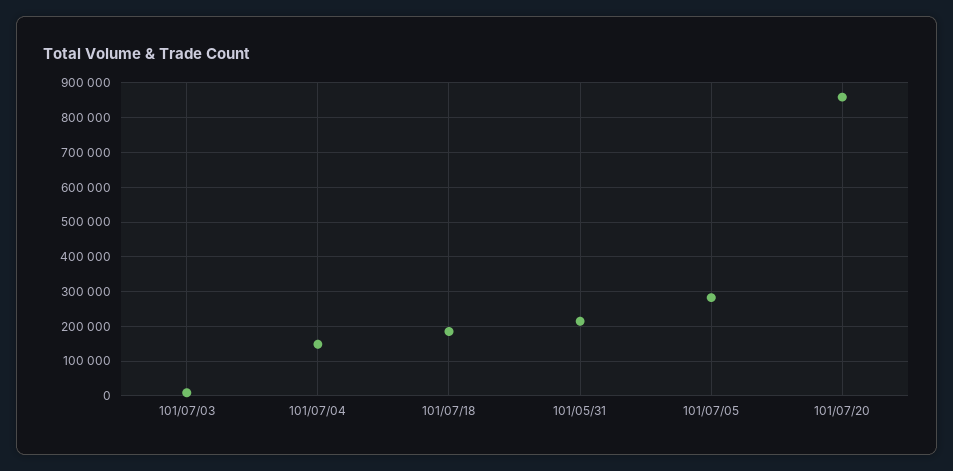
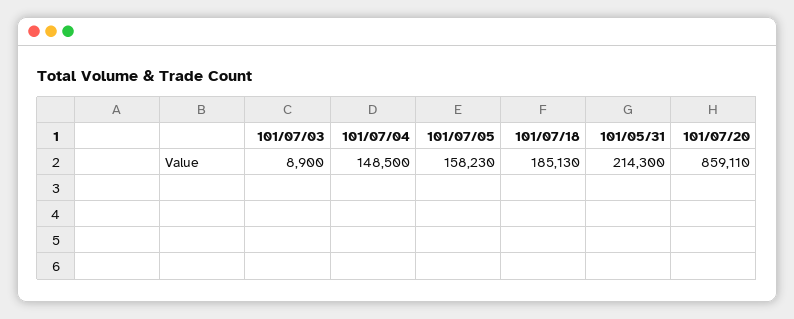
101/07/05: 280000 -> 158230

